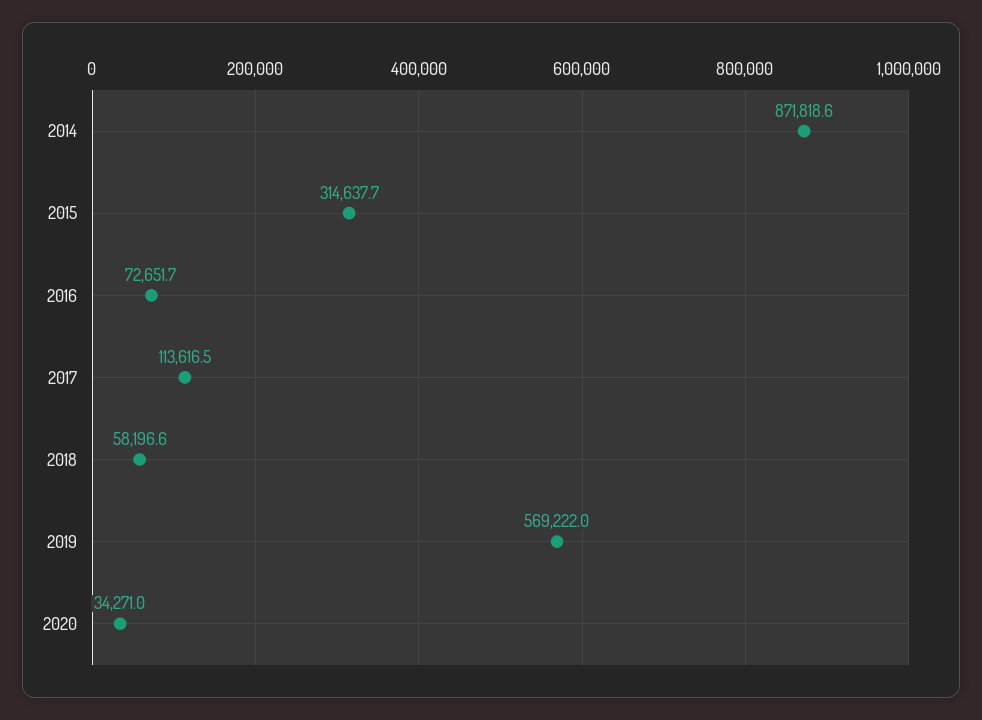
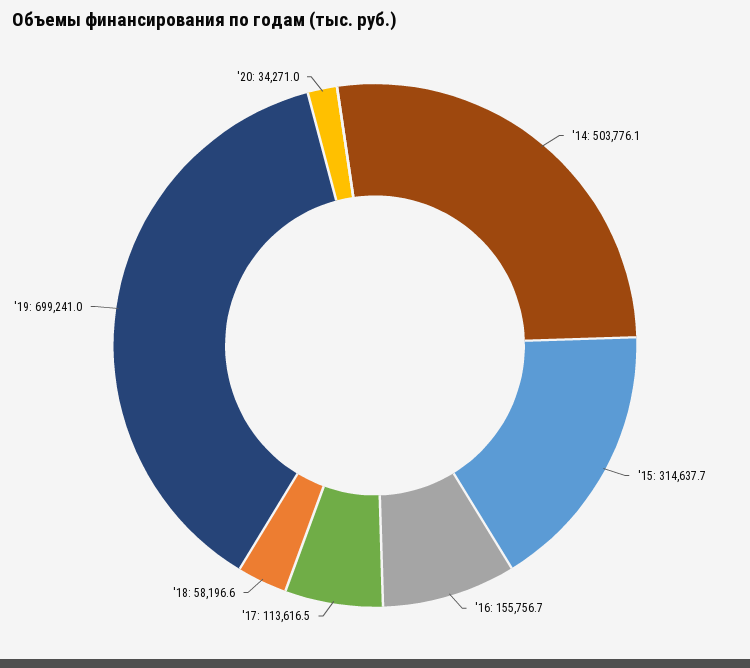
2014: 871818.6 -> 503776.1
2016: 72651.7 -> 155756.7
2019: 569222 -> 699241

